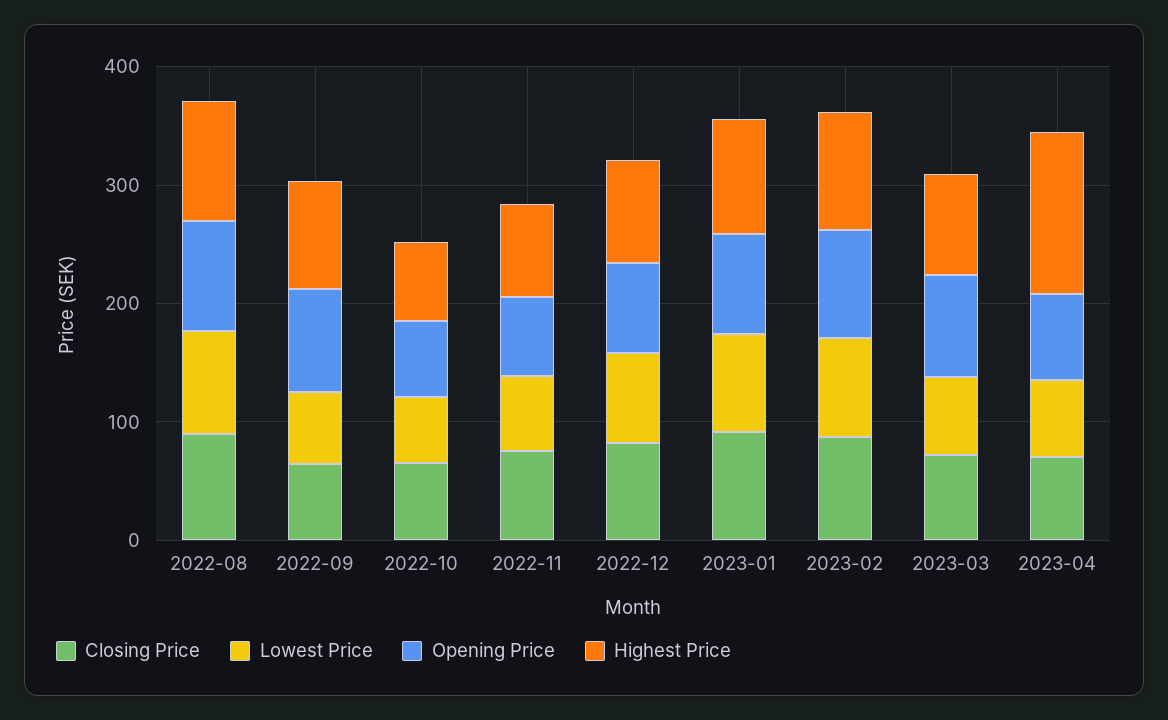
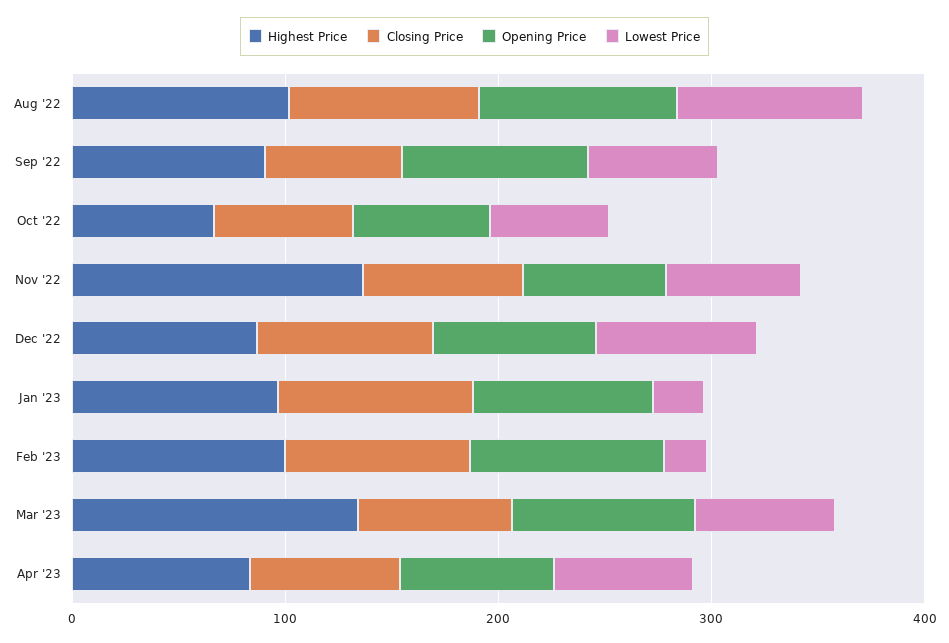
Highest Price, 2022-11: 80 -> 140
Lowest Price, 2023-01: 80 -> 20
Lowest Price, 2023-02: 80 -> 20
Highest Price, 2023-03: 80 -> 140
Highest Price, 2023-04: 140 -> 80

